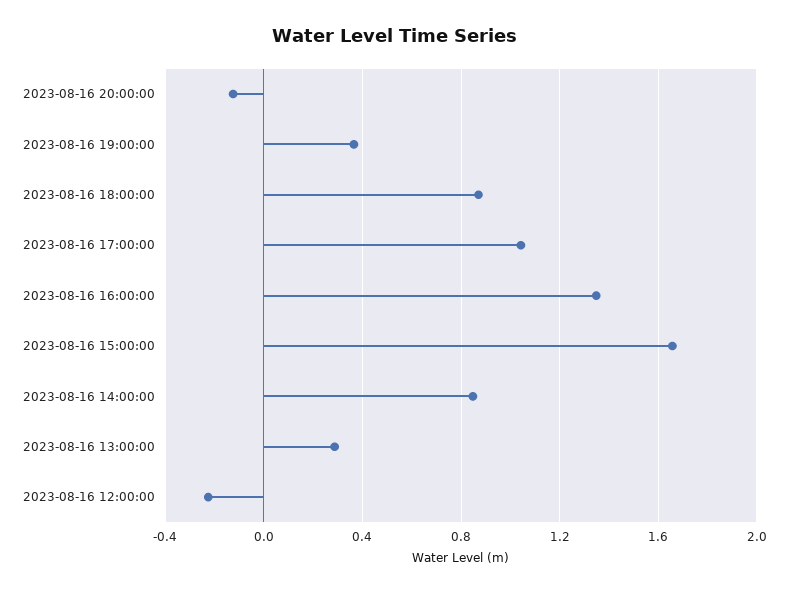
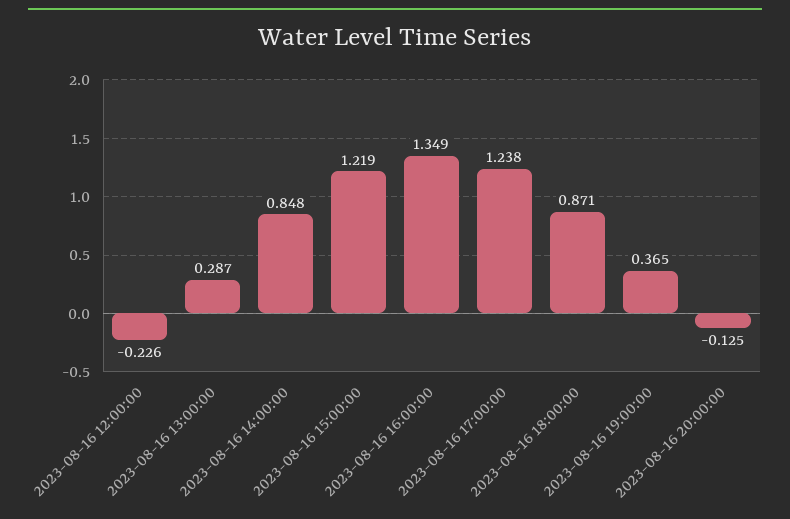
2023-08-16 17:00:00: 1.05 -> 1.238
2023-08-16 15:00:00: 1.65 -> 1.219

